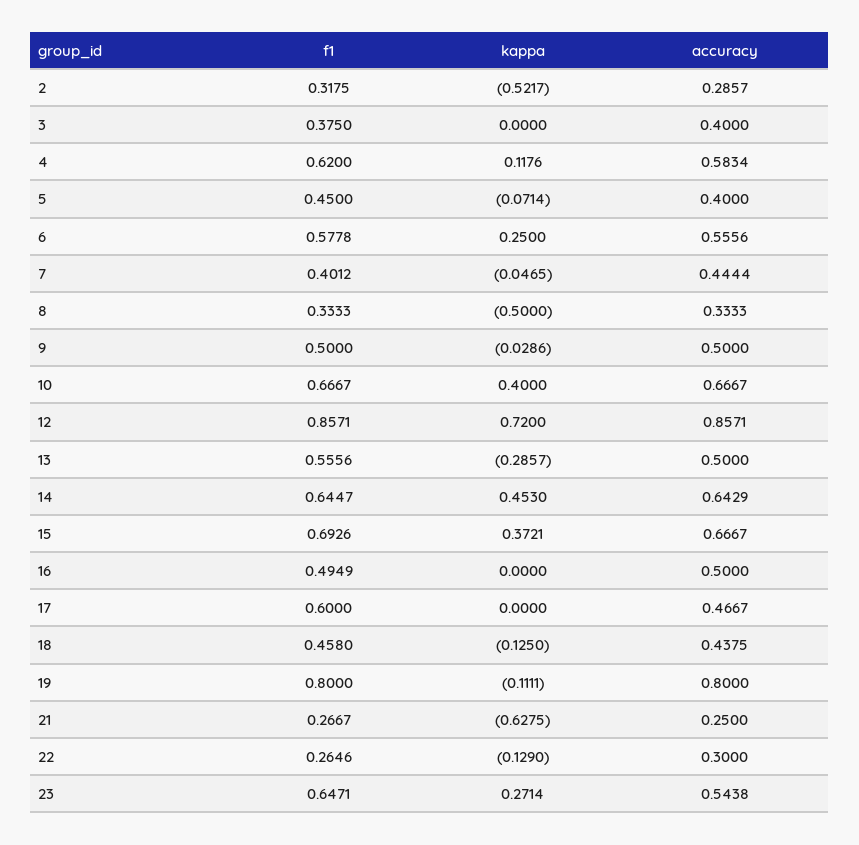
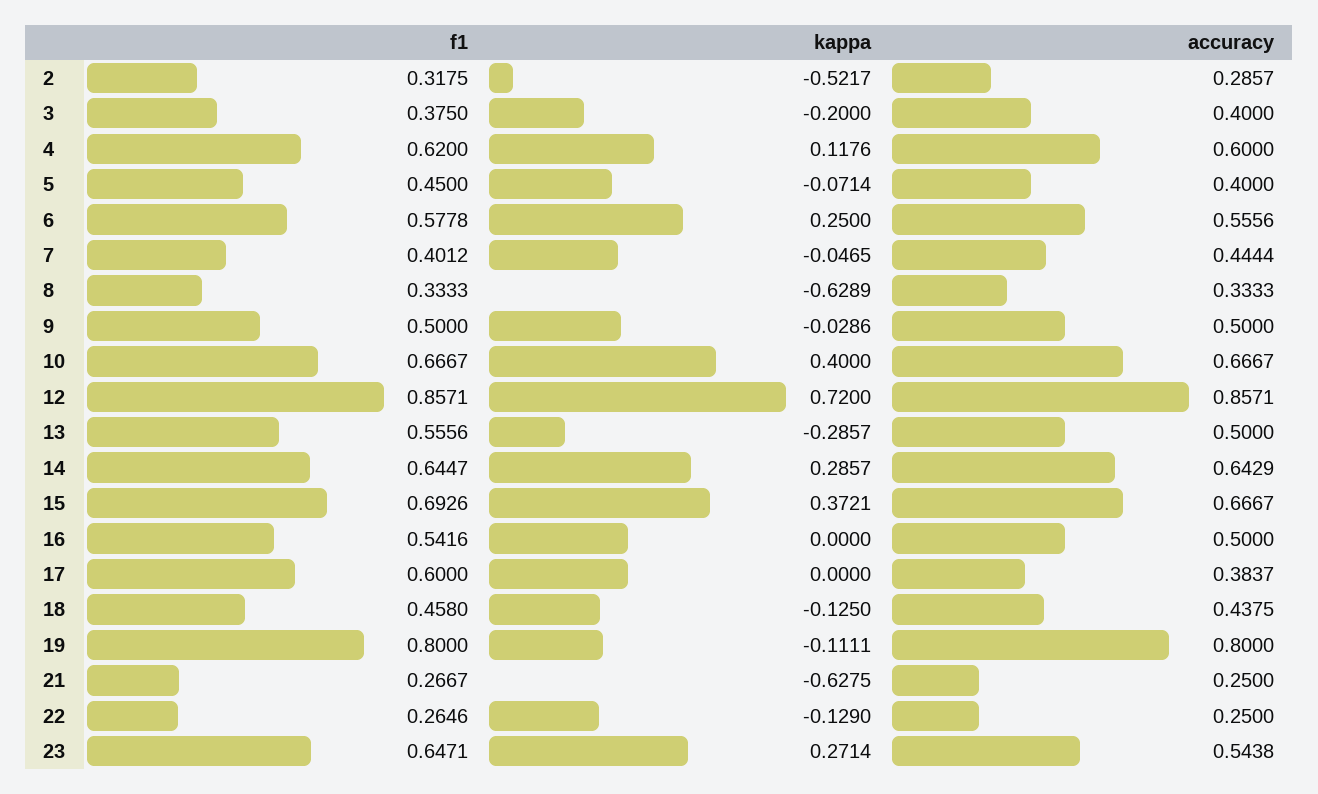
kappa, 3: 0 -> -0.2
accuracy, 4: 0.5834 -> 0.6
kappa, 8: -0.5 -> -0.6289
kappa, 14: 0.453 -> 0.2857
f1, 16: 0.4949 -> 0.5416
accuracy, 17: 0.4667 -> 0.3837
accuracy, 22: 0.3 -> 0.25

